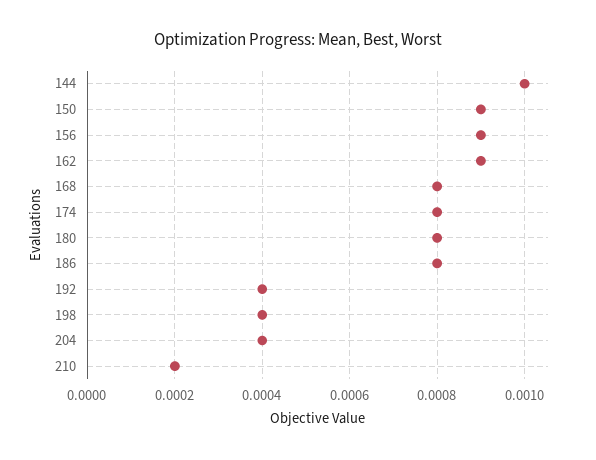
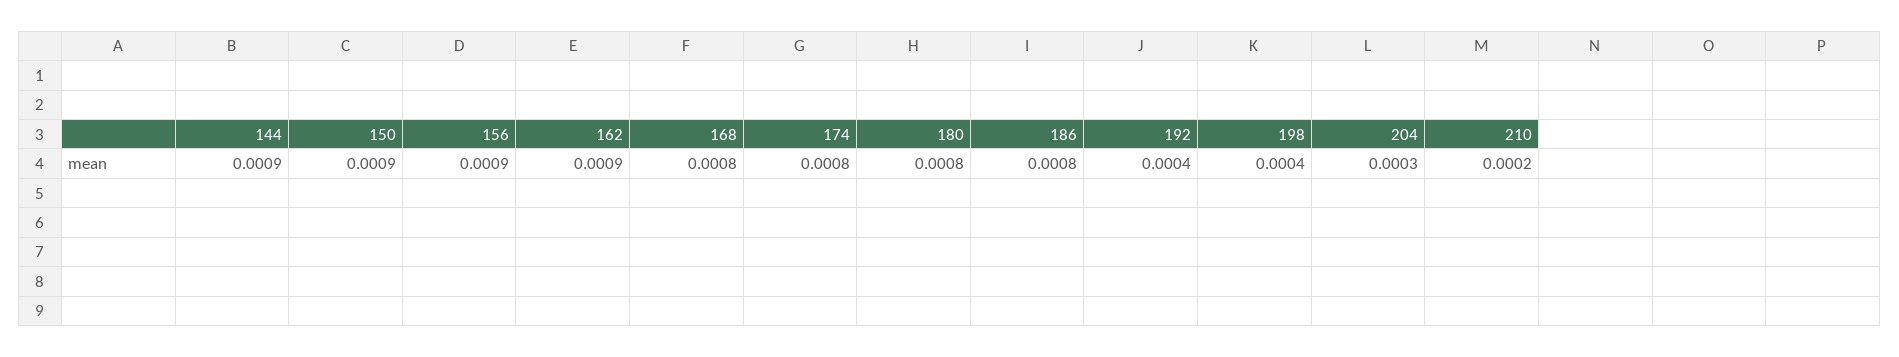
144: 0.001 -> 0.0009
204: 0.0004 -> 0.0003

